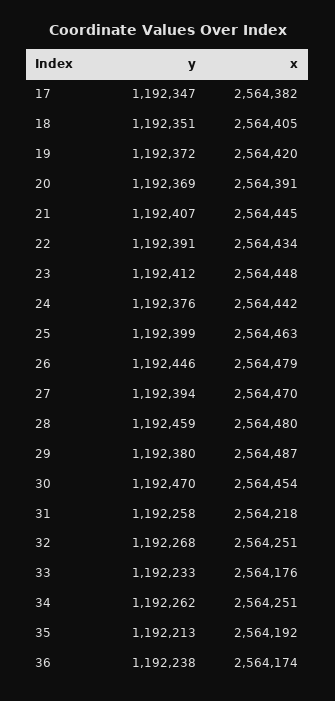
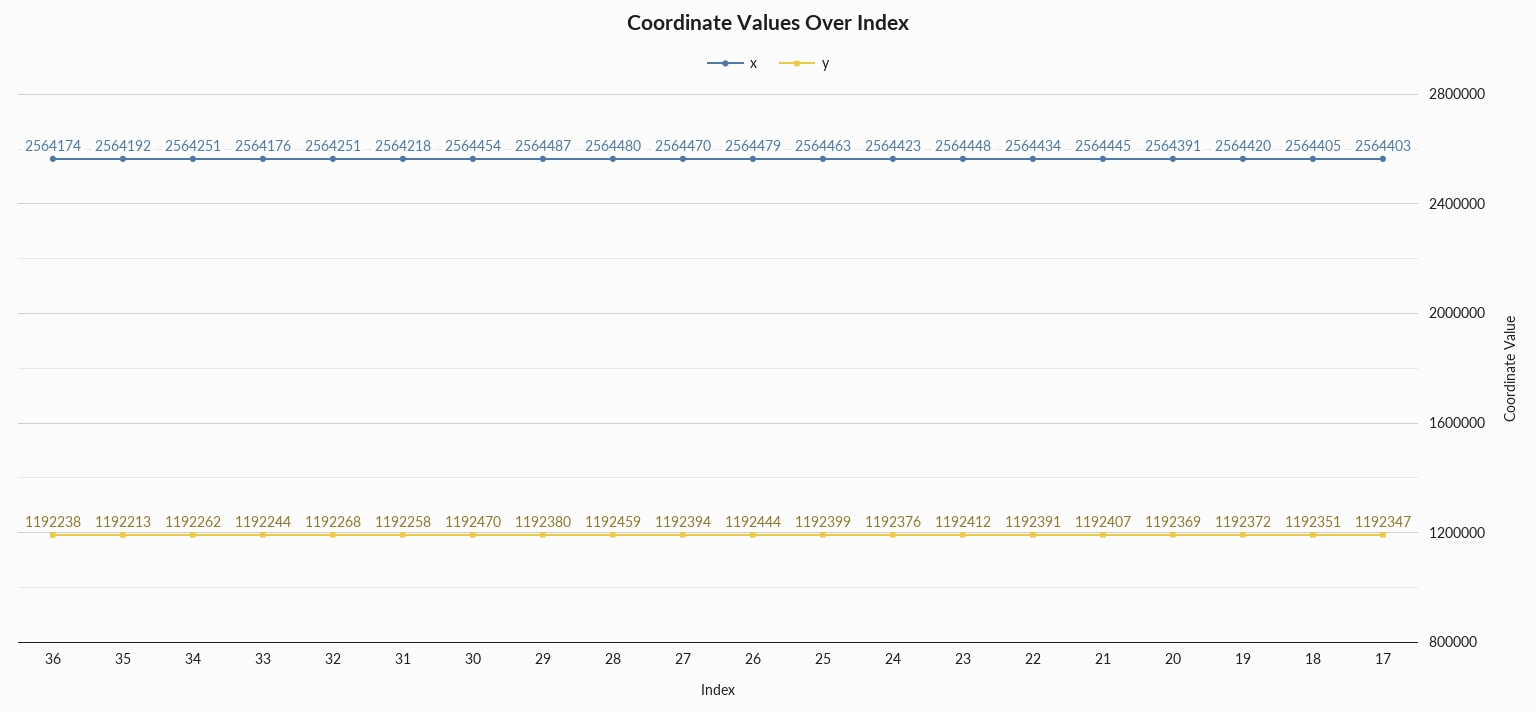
x, 17: 2564382 -> 2564403
x, 24: 2564442 -> 2564423
y, 26: 1192446 -> 1192444
y, 33: 1192233 -> 1192244

